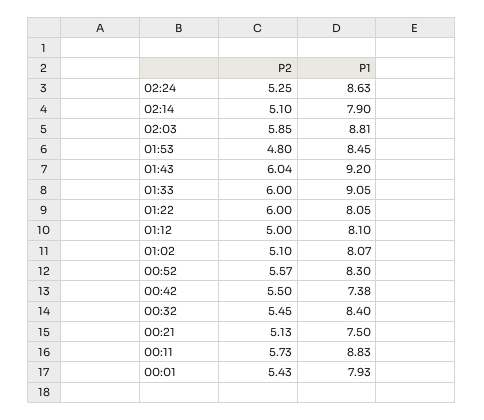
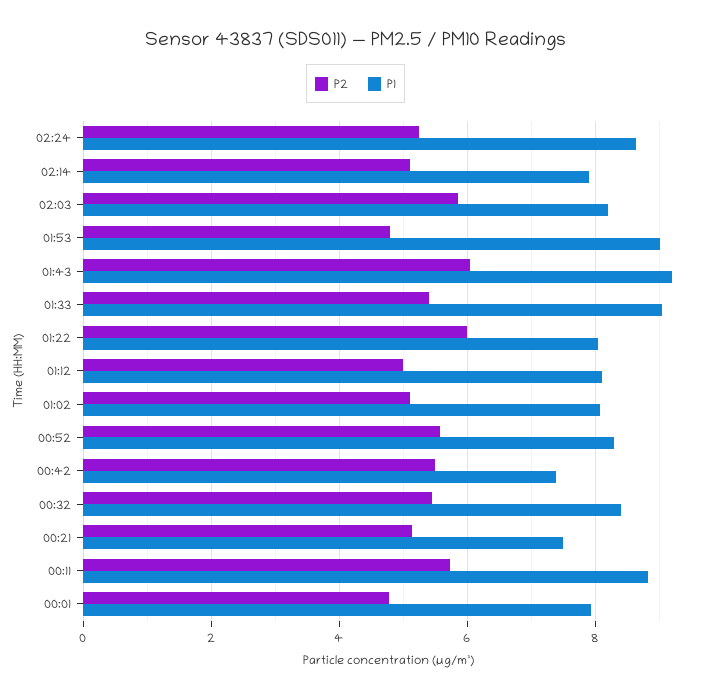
P1, 02:03: 8.81 -> 8.2
P1, 01:53: 8.45 -> 9
P2, 01:33: 6 -> 5.4
P2, 00:01: 5.43 -> 4.8

